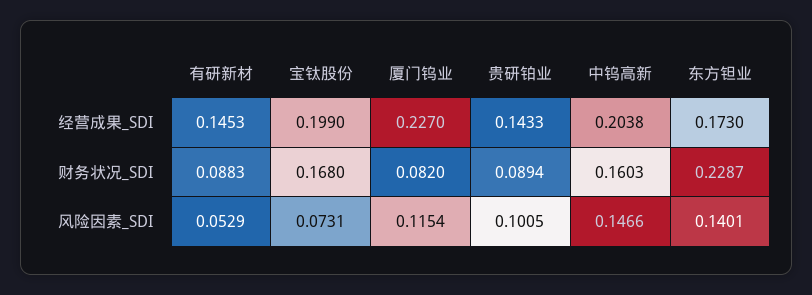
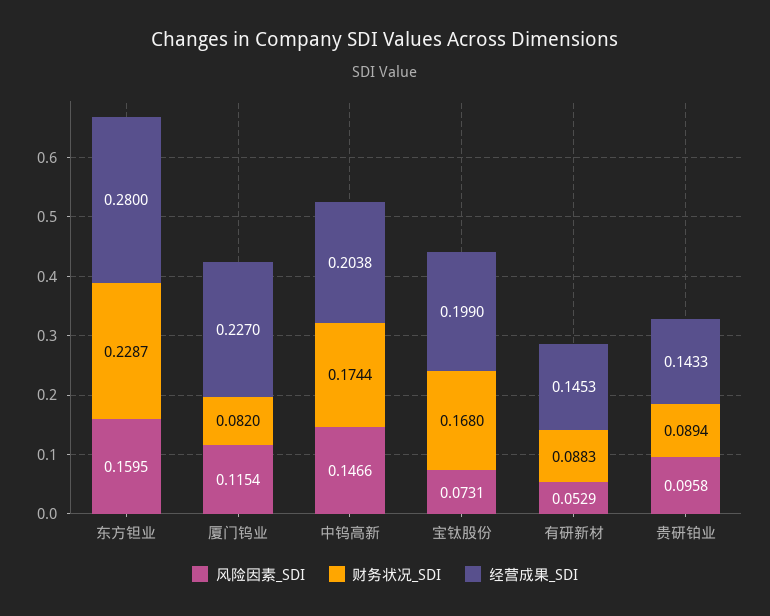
经营成果_SDI, 东方钽业: 0.173 -> 0.28
财务状况_SDI, 中钨高新: 0.1603 -> 0.1744
风险因素_SDI, 贵研铂业: 0.1005 -> 0.0958
风险因素_SDI, 东方钽业: 0.1401 -> 0.1595

